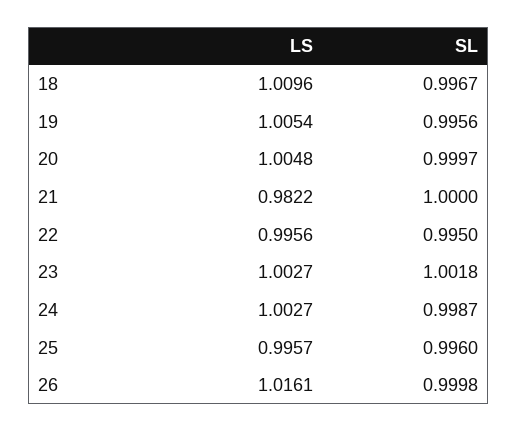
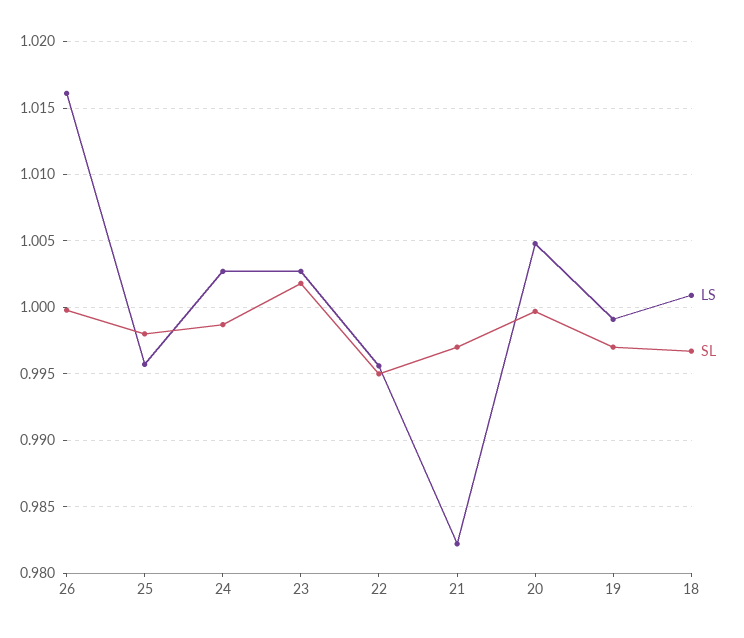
LS, 18: 1.0096 -> 1.001
LS, 19: 1.0054 -> 0.999
SL, 19: 0.9956 -> 0.997
SL, 21: 1 -> 0.997
SL, 25: 0.996 -> 0.998

